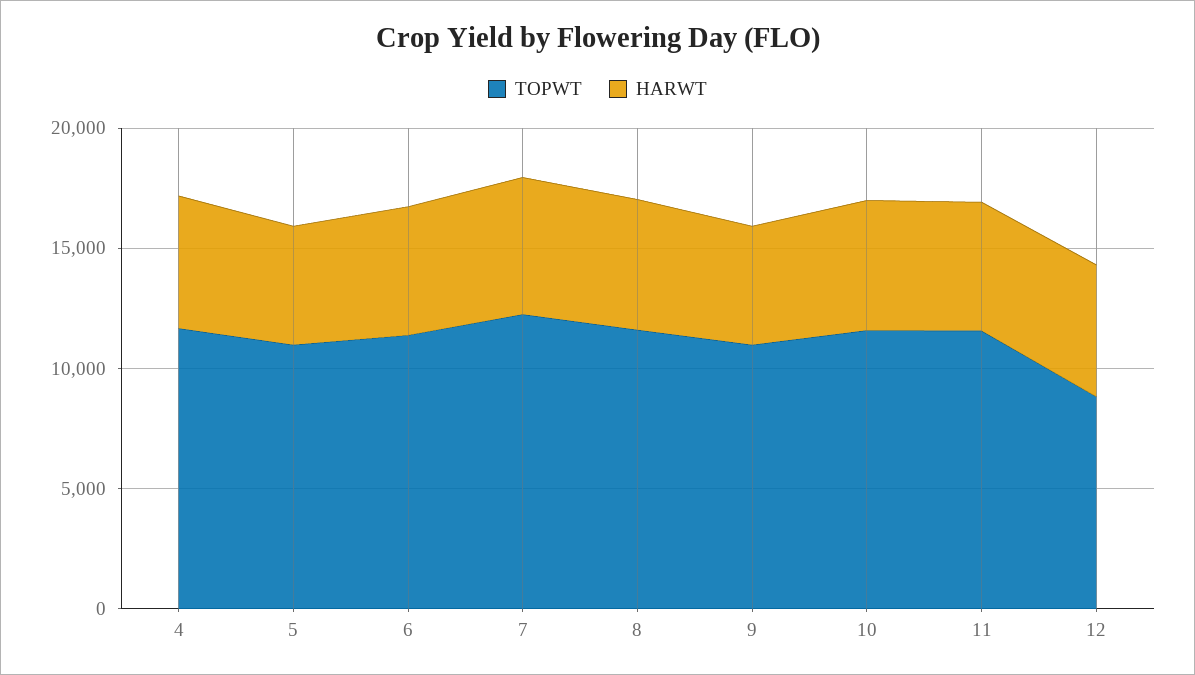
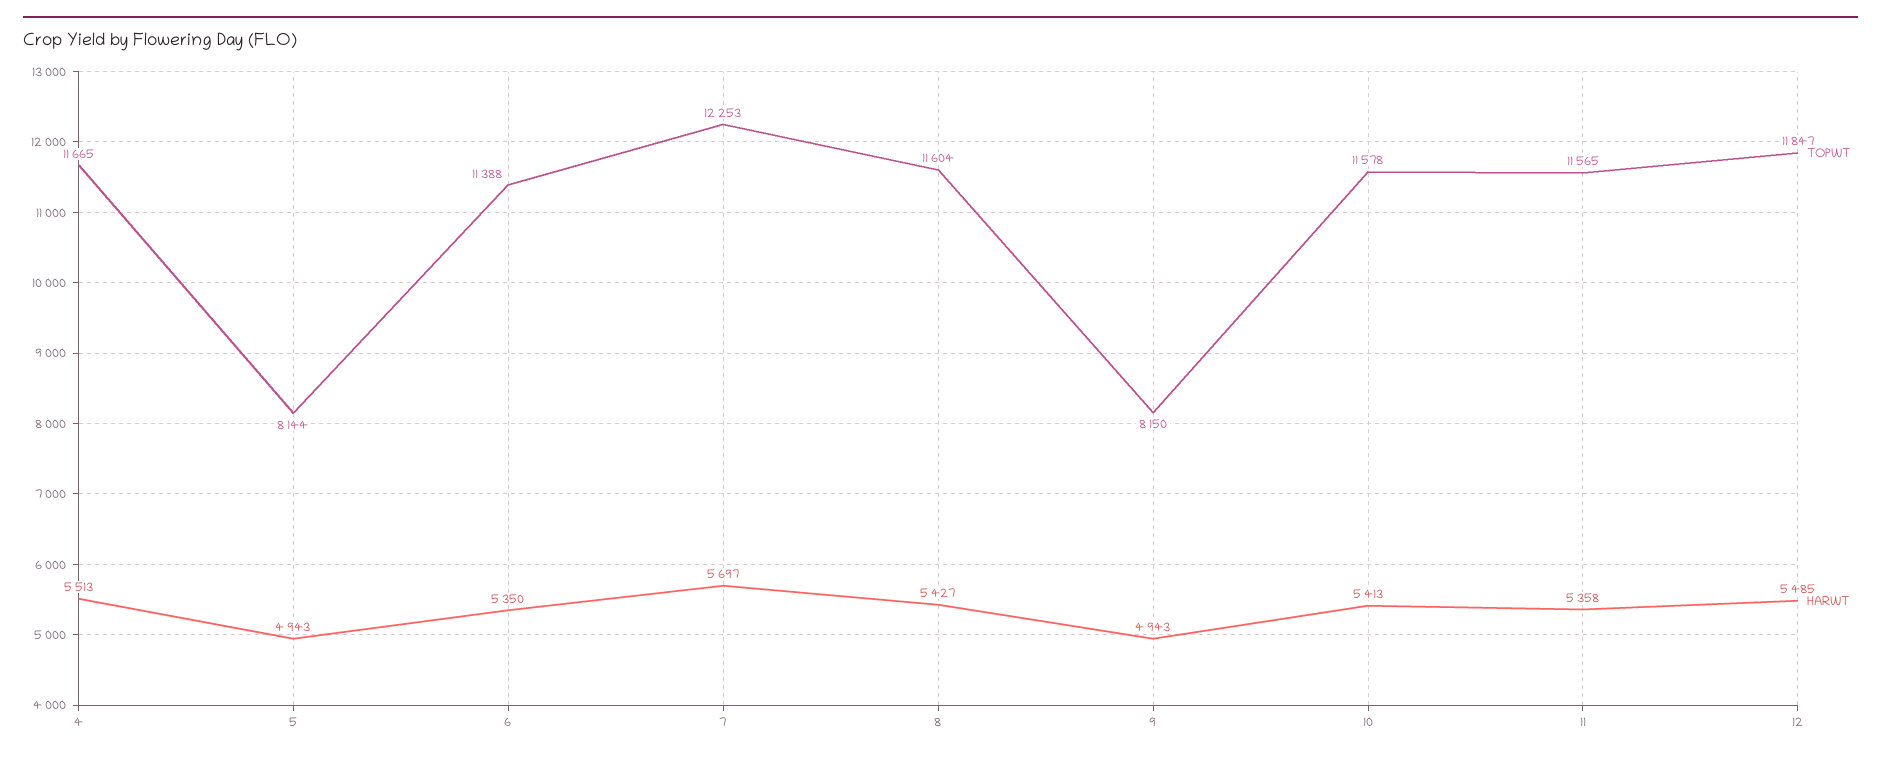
TOPWT, 5: 11000 -> 8144
TOPWT, 9: 11000 -> 8150
TOPWT, 12: 9000 -> 11847

